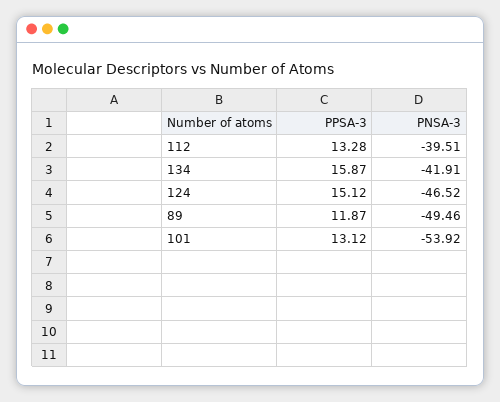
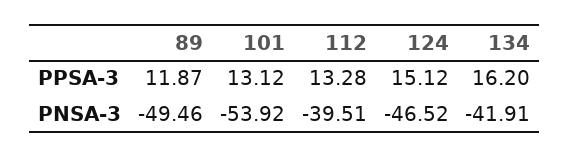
PPSA-3, 134: 15.87 -> 16.2

